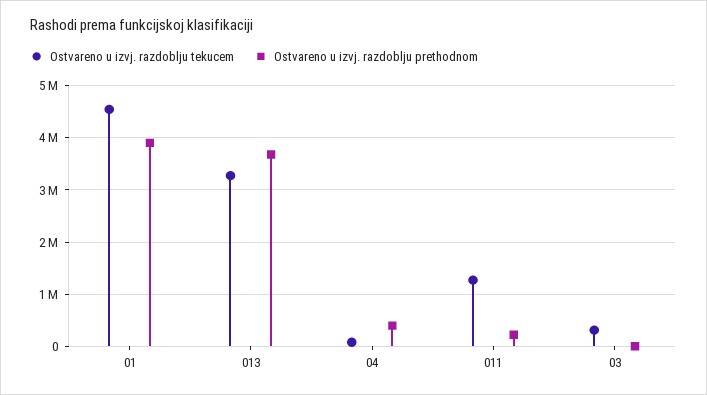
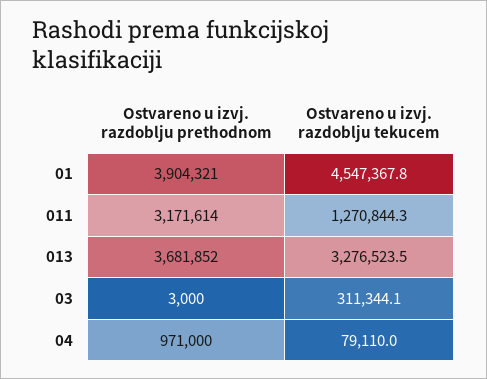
Ostvareno u izvj. razdoblju prethodnom, 04: 400000 -> 971000
Ostvareno u izvj. razdoblju prethodnom, 011: 200000 -> 3171614

